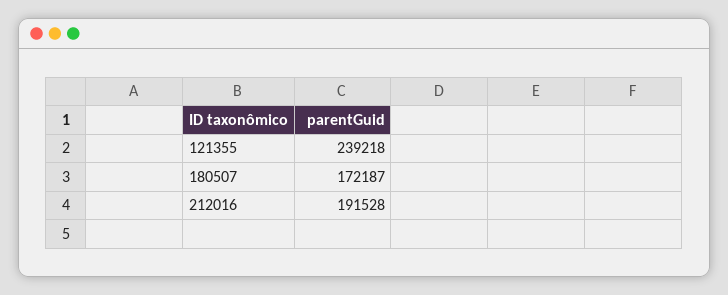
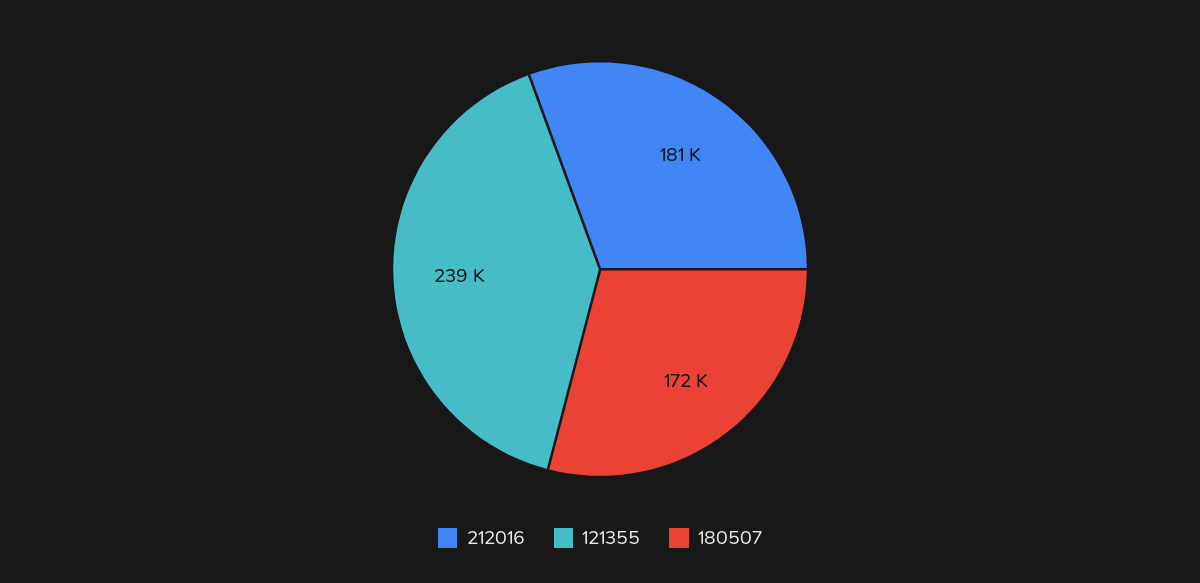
212016: 191528 -> 181000

